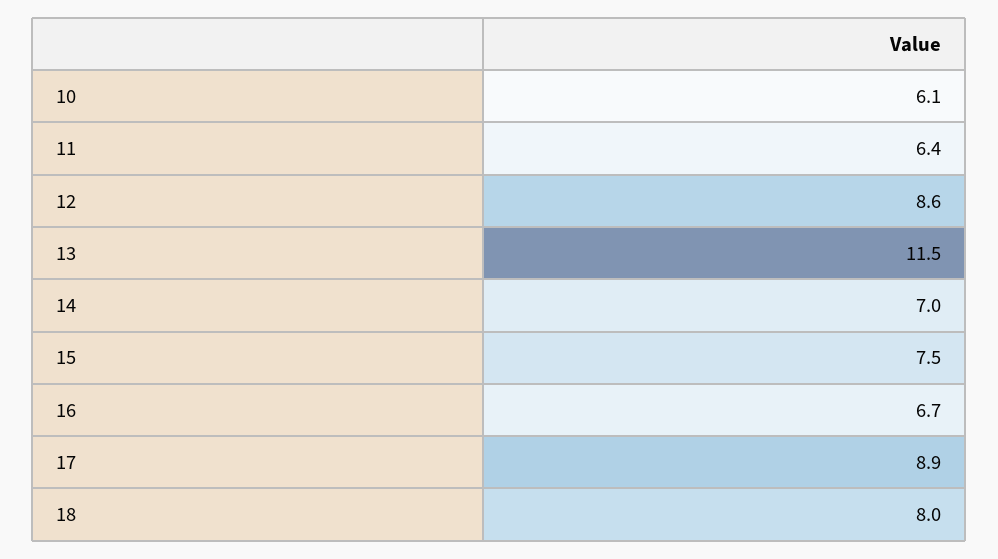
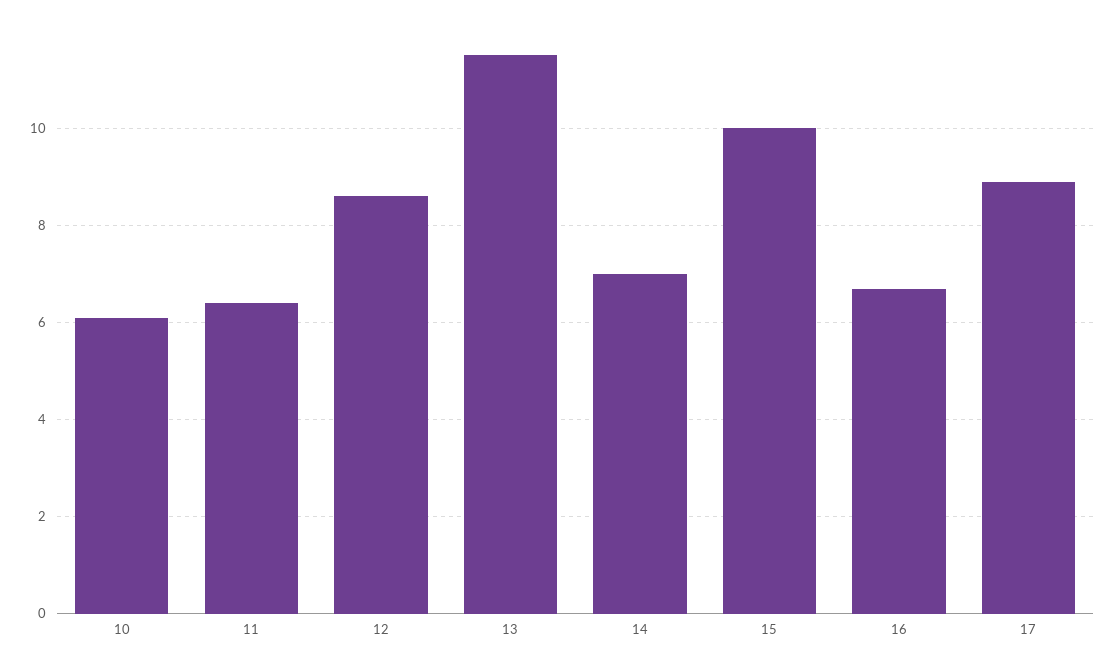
15: 7.5 -> 10
18: 8 -> none

